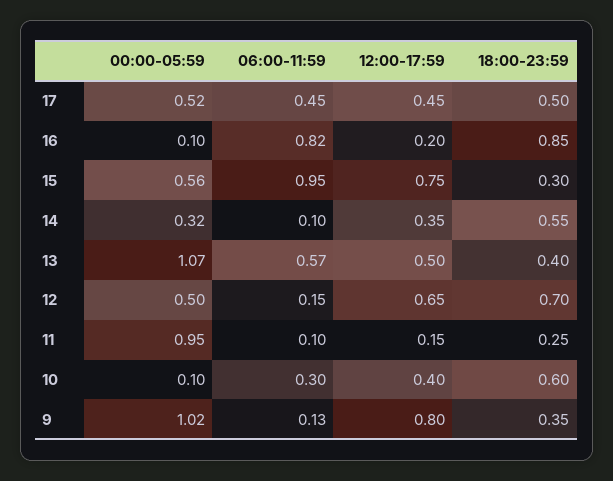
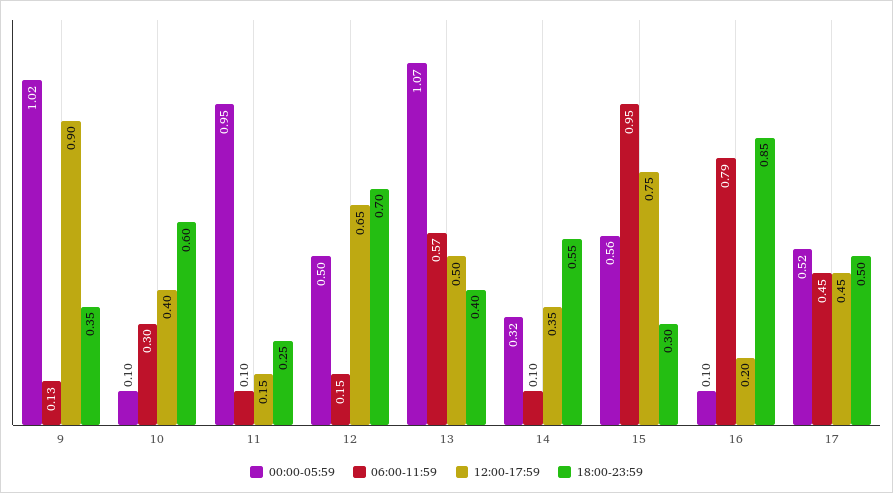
06:00-11:59, 16: 0.82 -> 0.79
12:00-17:59, 9: 0.8 -> 0.9

